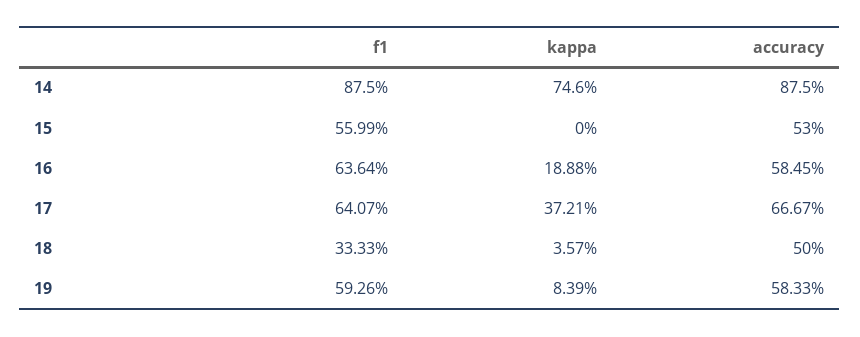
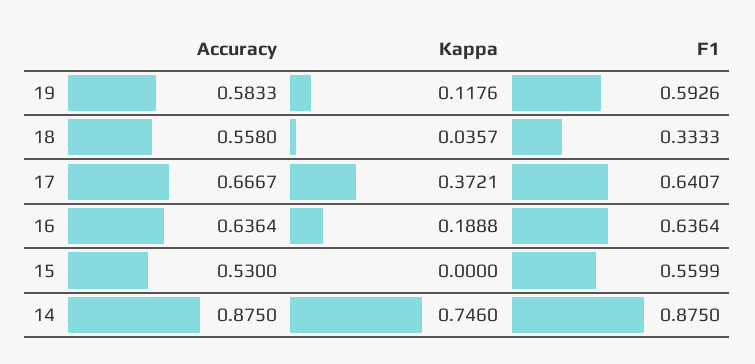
accuracy, 16: 0.5845 -> 0.6364
accuracy, 18: 0.5 -> 0.558
kappa, 19: 0.0839 -> 0.1176

